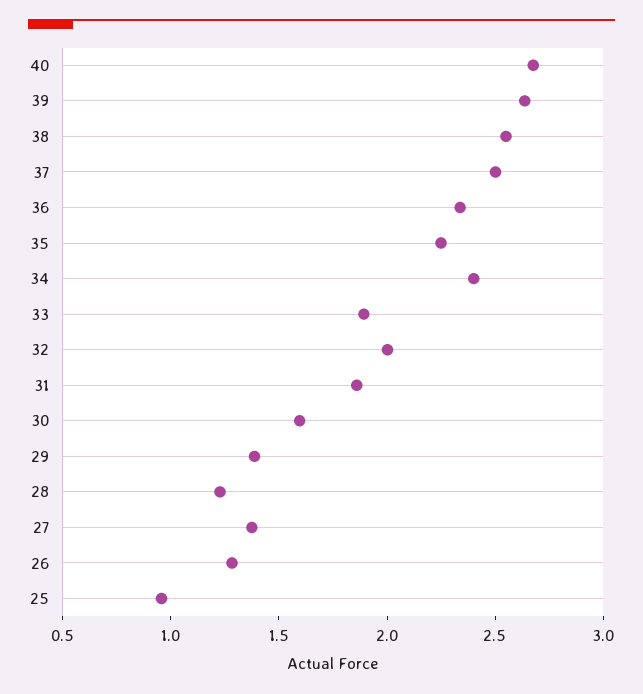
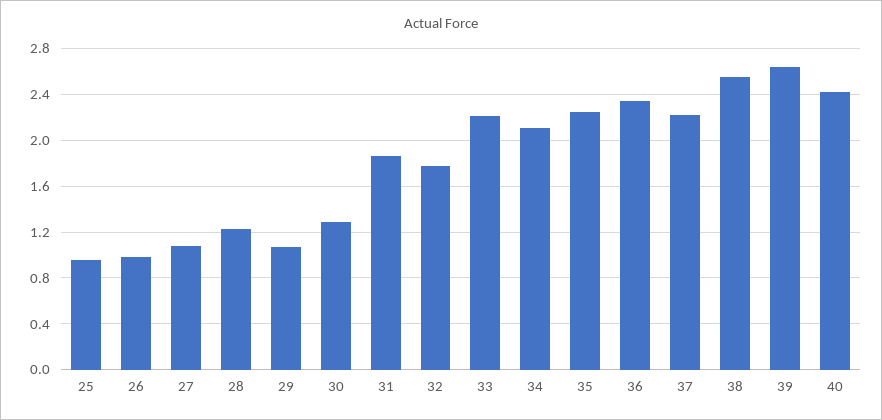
40: 2.7 -> 2.4
37: 2.5 -> 2.2
34: 2.4 -> 2.1
33: 1.9 -> 2.2
32: 2 -> 1.8
30: 1.6 -> 1.3
29: 1.4 -> 1.1
27: 1.4 -> 1.1
26: 1.3 -> 1

